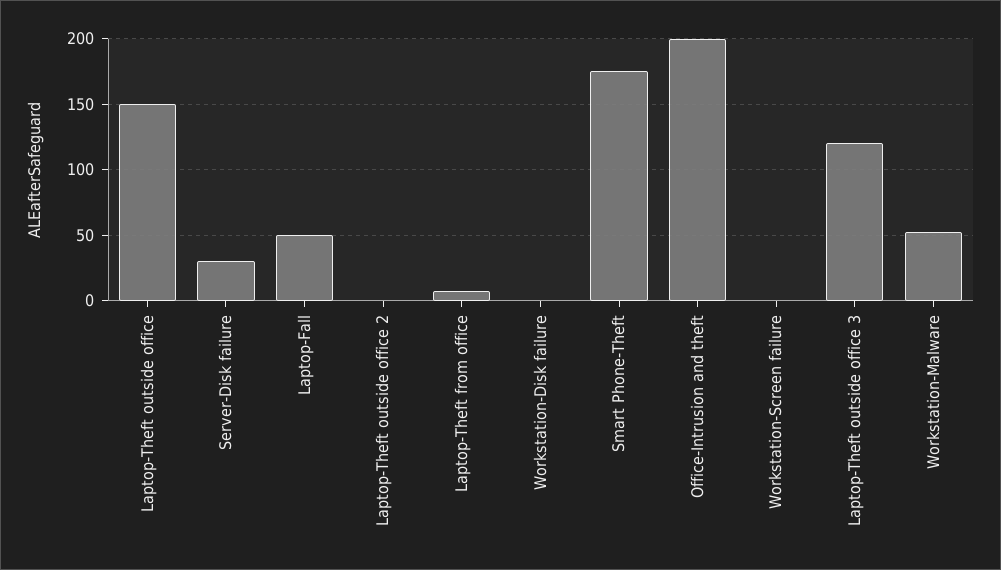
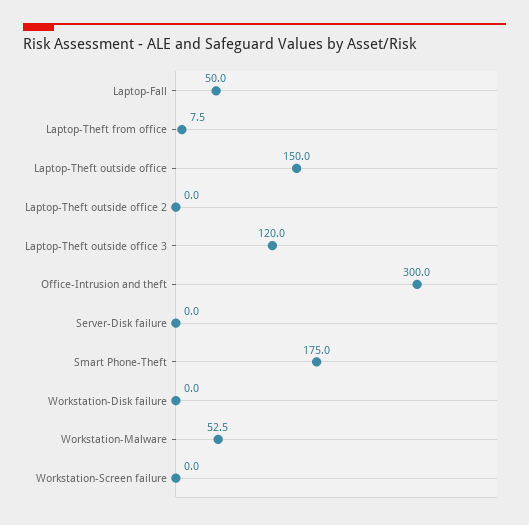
Server-Disk failure: 30 -> 0
Office-Intrusion and theft: 200 -> 300

